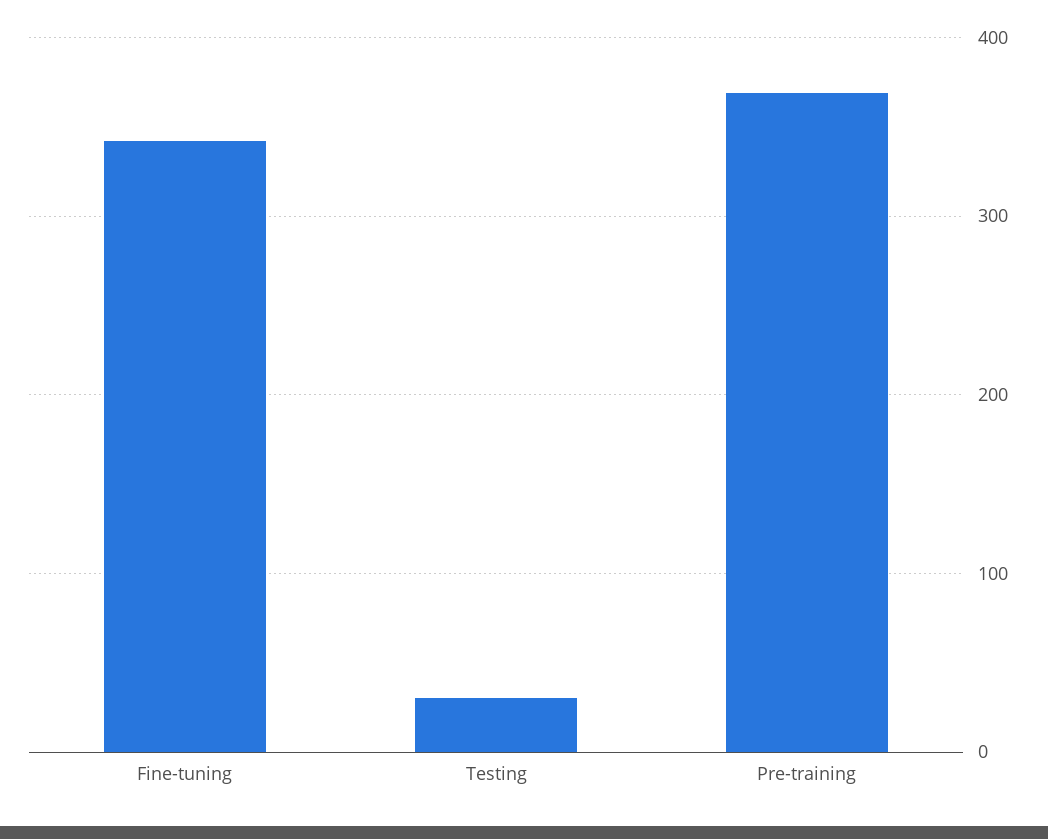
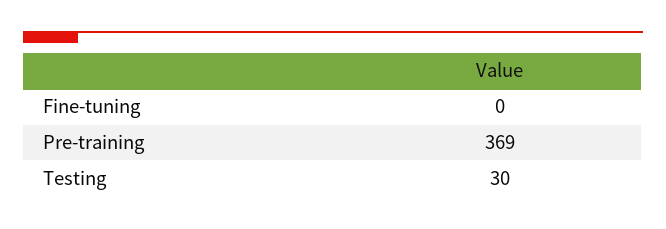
Fine-tuning: 340 -> 0

